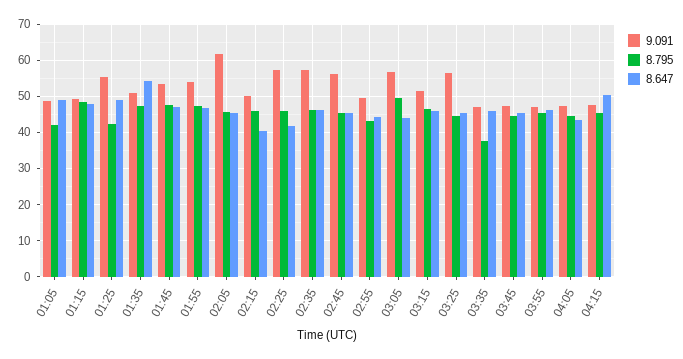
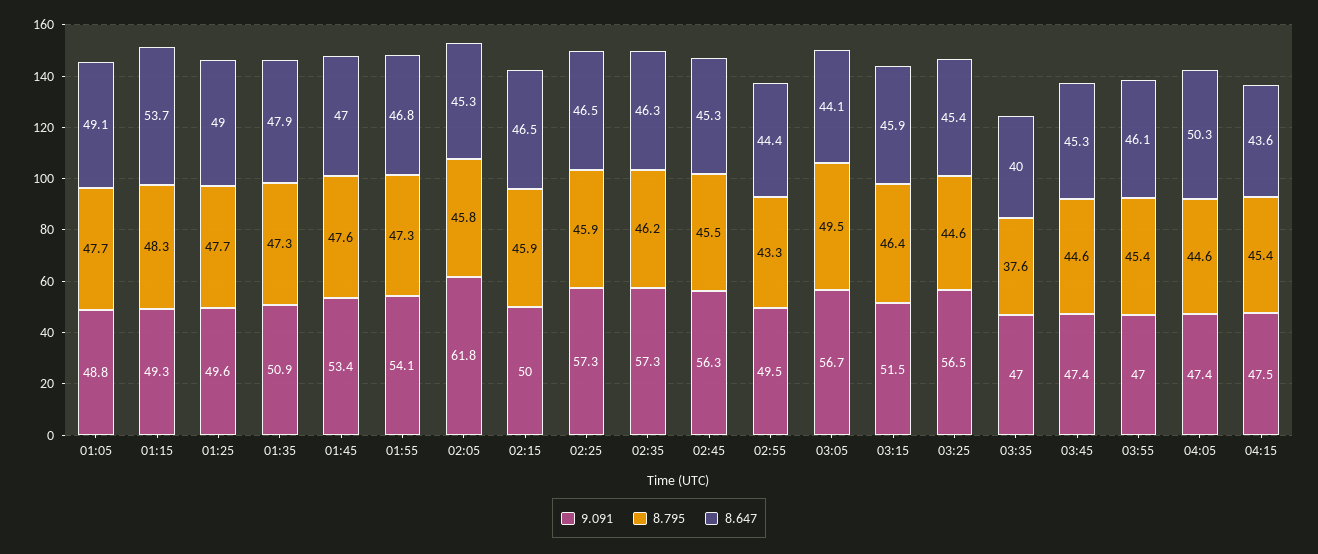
8.795, 01:05: 42 -> 47.7
8.647, 01:15: 48 -> 53.7
9.091, 01:25: 56 -> 49.6
8.795, 01:25: 42 -> 47.7
8.647, 01:35: 54 -> 47.9
8.647, 02:15: 40 -> 46.5
8.647, 02:25: 42 -> 46.5
8.647, 03:35: 46 -> 40
8.647, 04:05: 44 -> 50.3
8.647, 04:15: 50 -> 43.6

